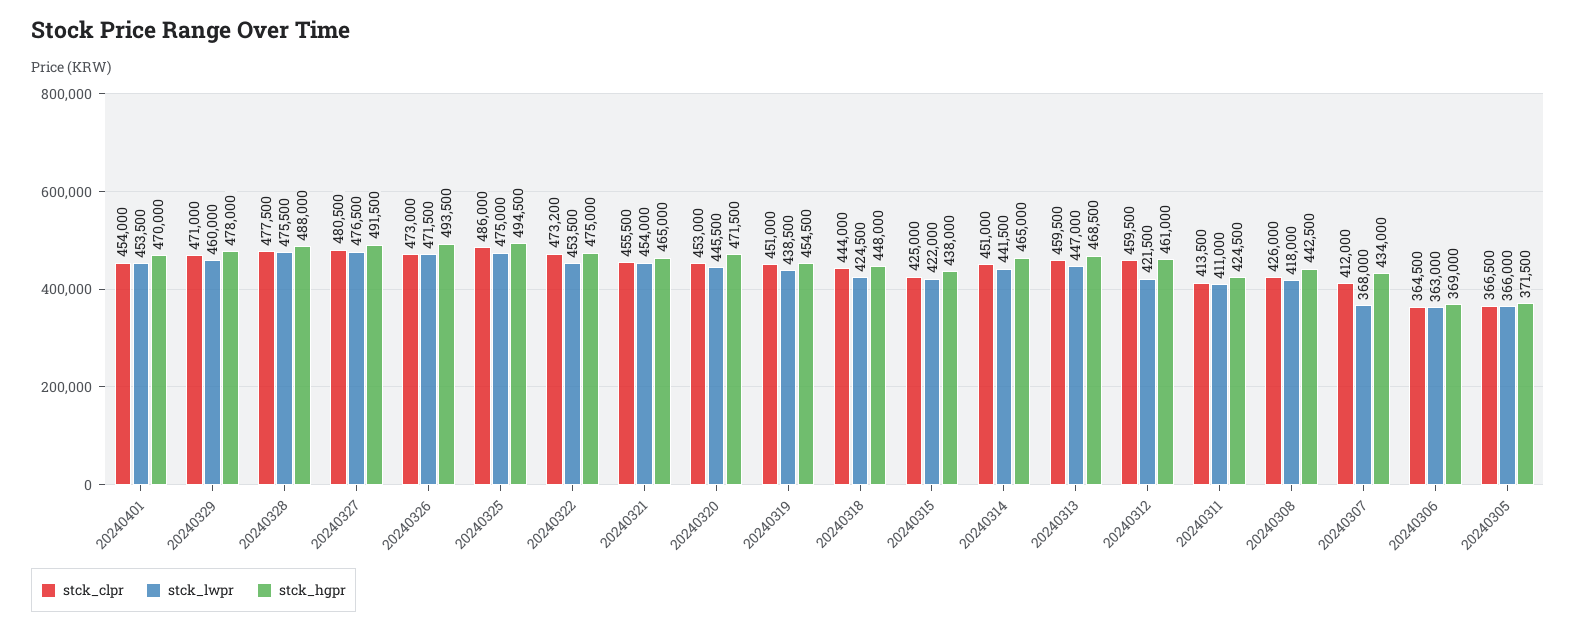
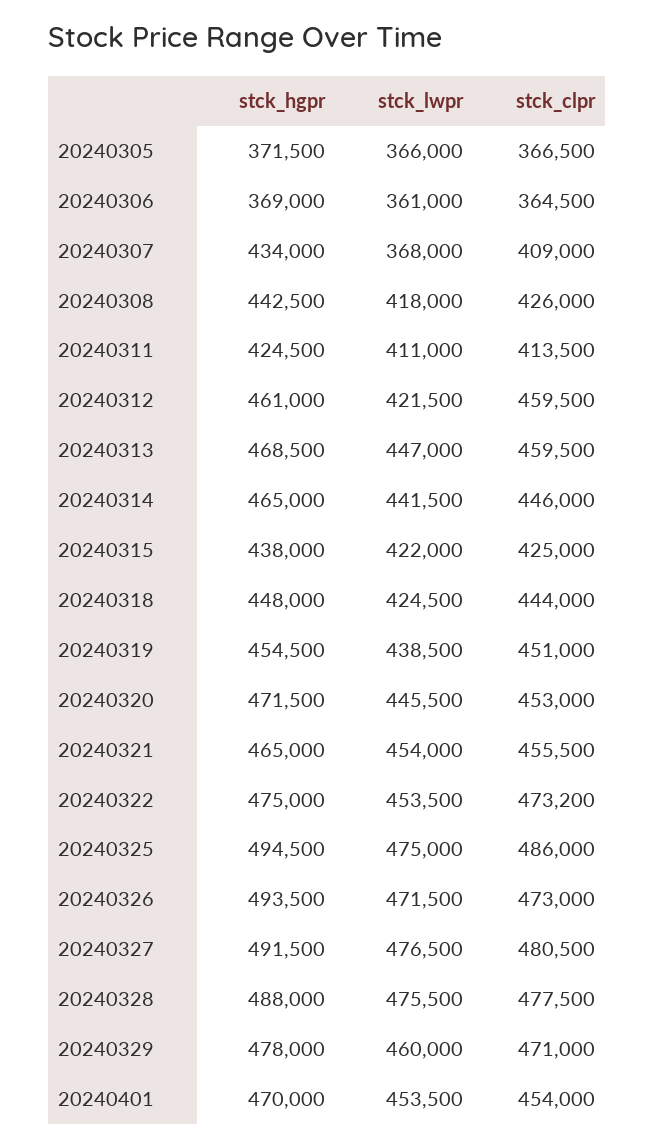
stck_clpr, 20240314: 451000 -> 446000
stck_clpr, 20240307: 412000 -> 409000
stck_lwpr, 20240306: 363000 -> 361000

